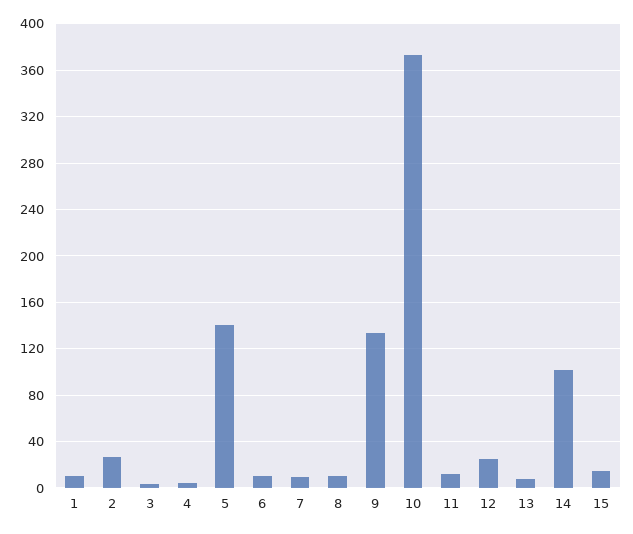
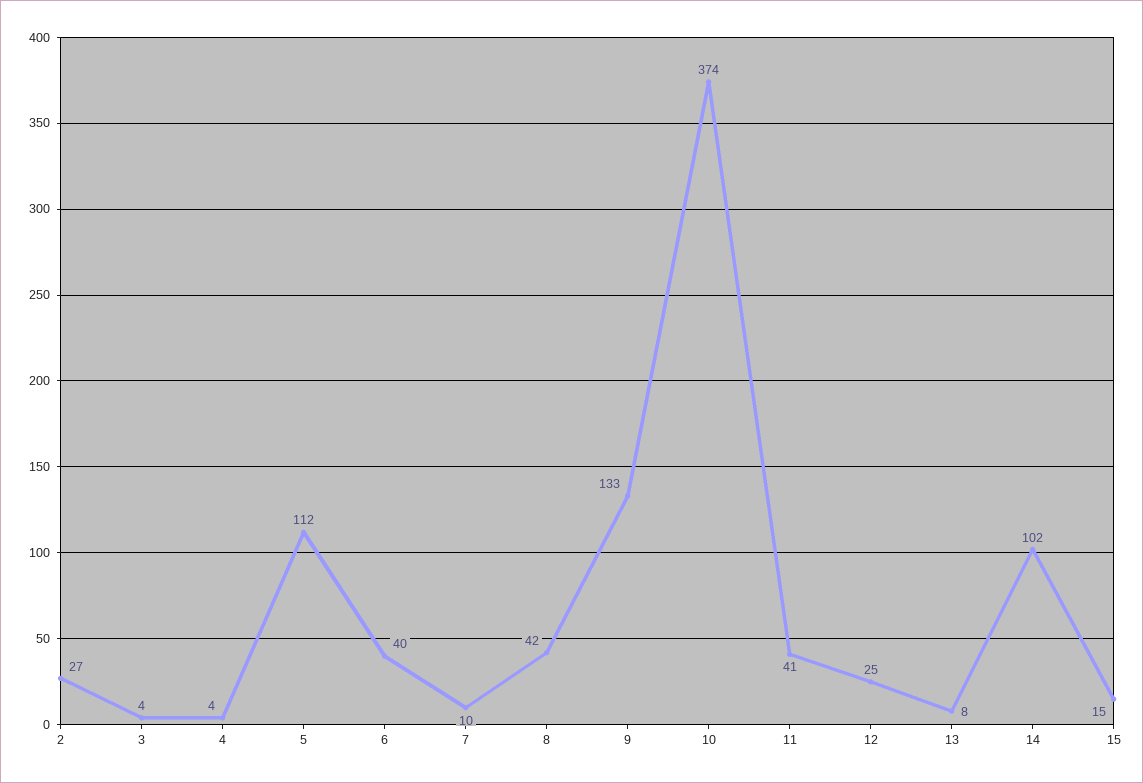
1: 10 -> none
5: 140 -> 112
6: 10 -> 40
8: 10 -> 42
11: 10 -> 41

